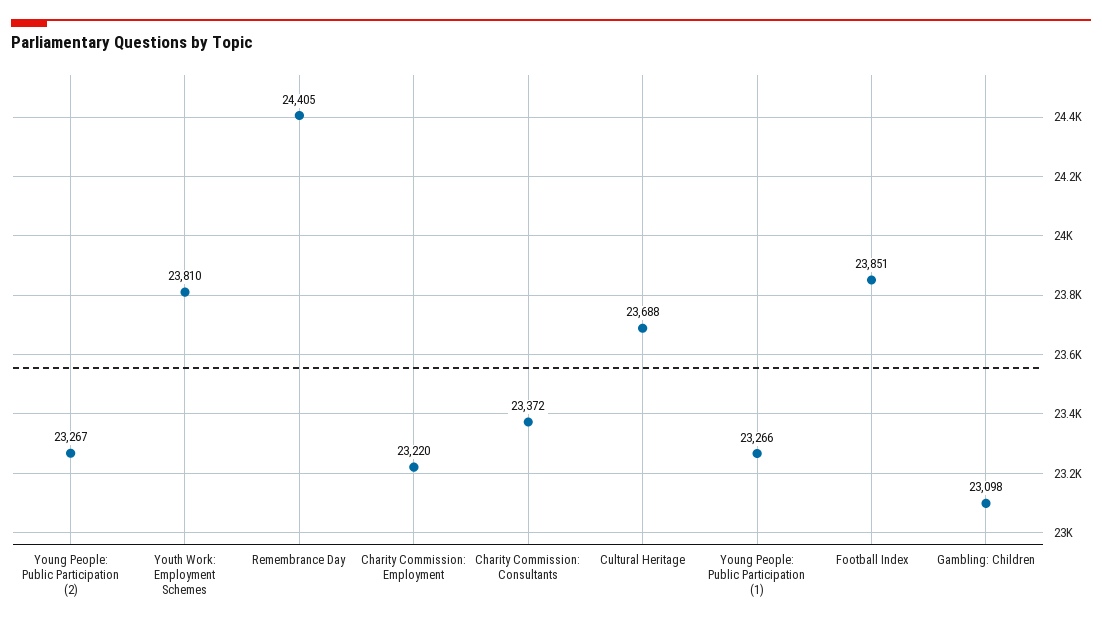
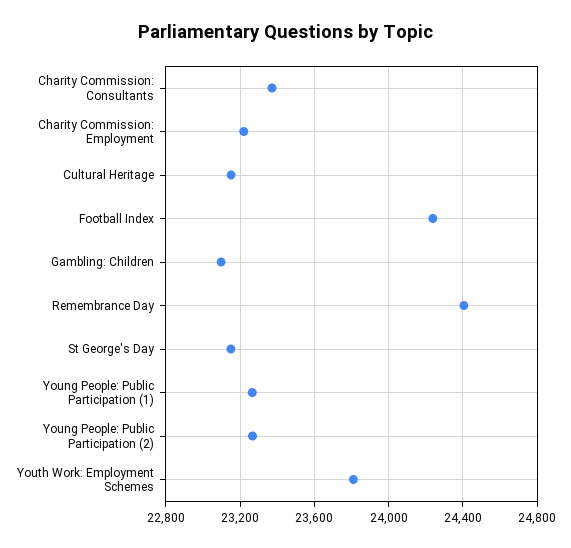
Cultural Heritage: 23688 -> 23150
Football Index: 23851 -> 24250
St George's Day: none -> 23150

